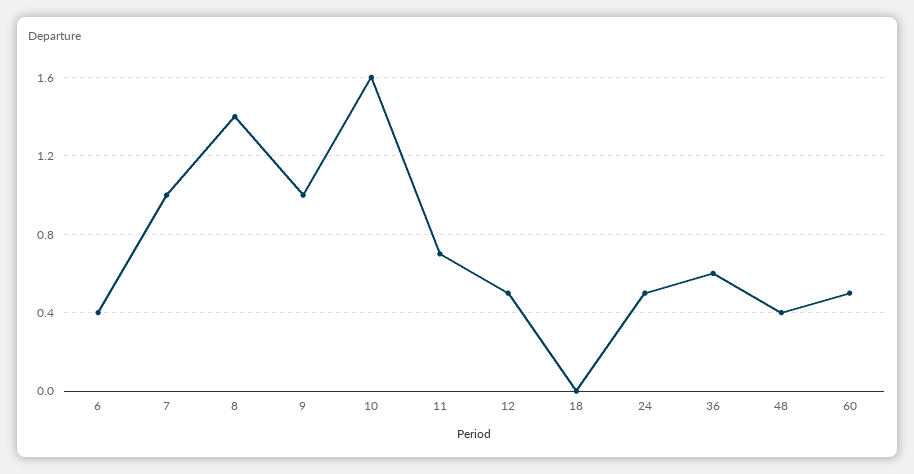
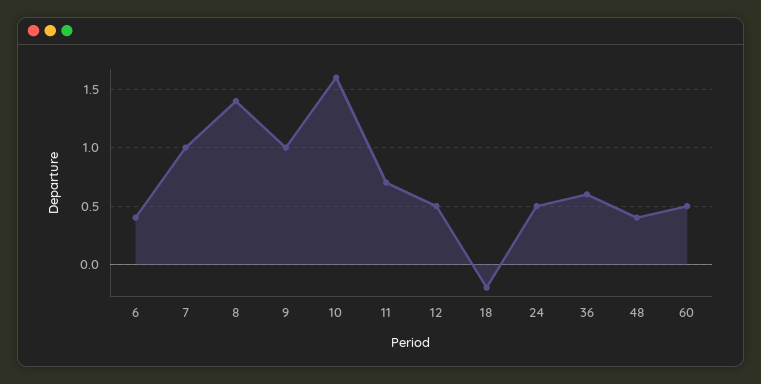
18: 0 -> -0.2

